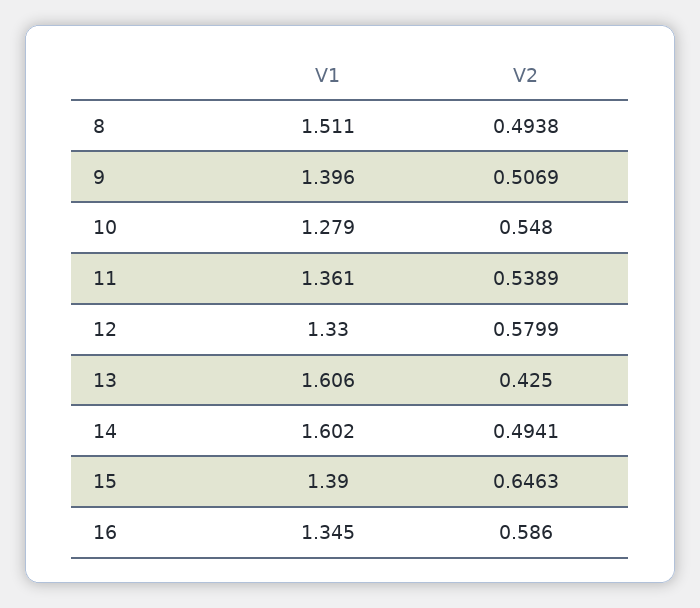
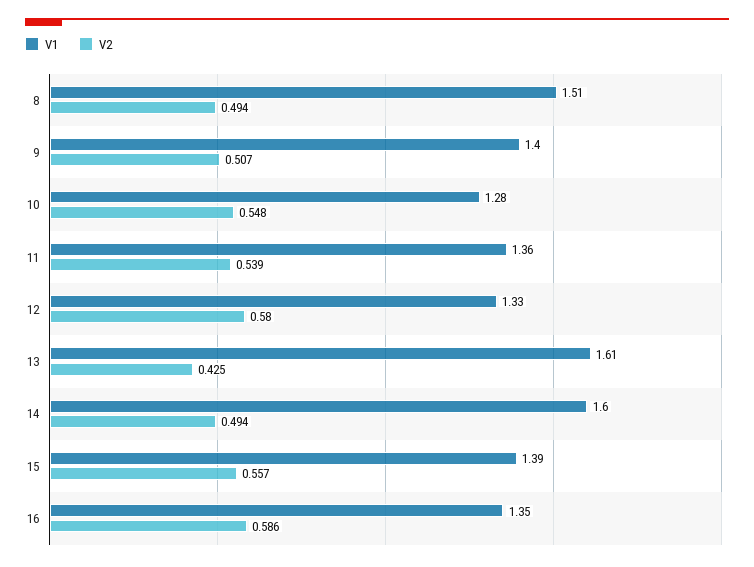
V2, 15: 0.6463 -> 0.557

